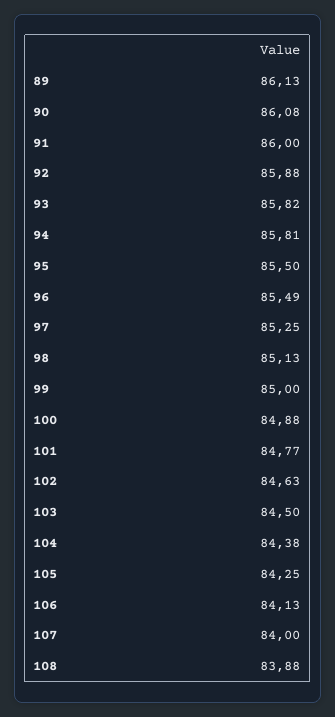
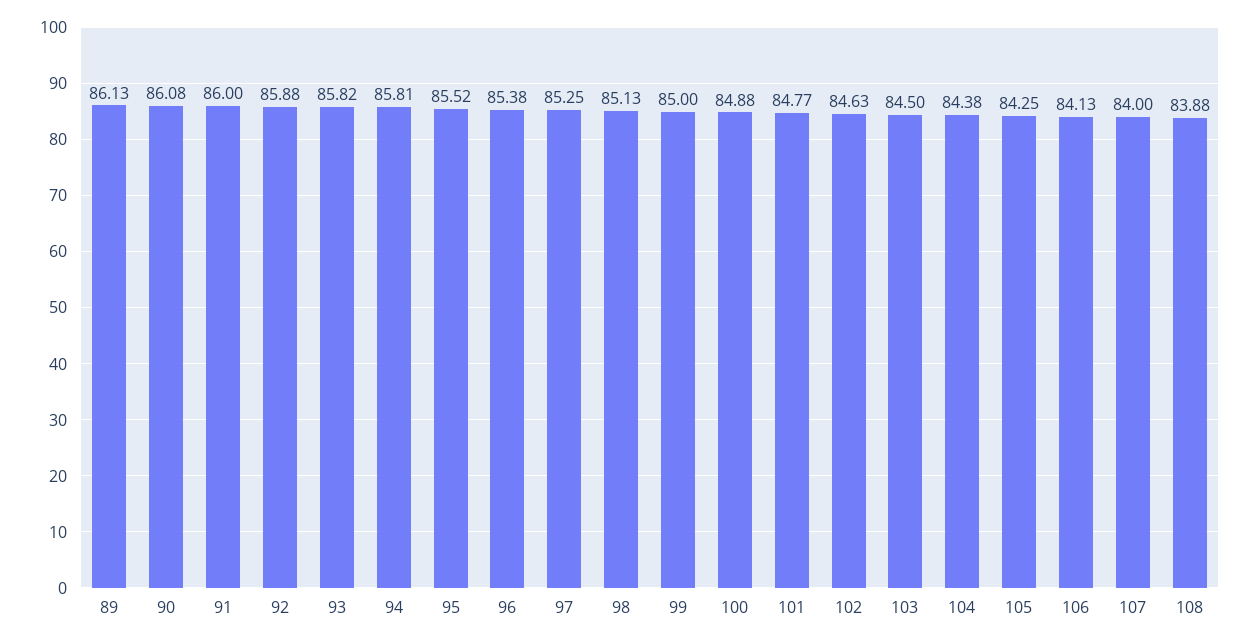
95: 85.5 -> 85.52
96: 85.49 -> 85.38

